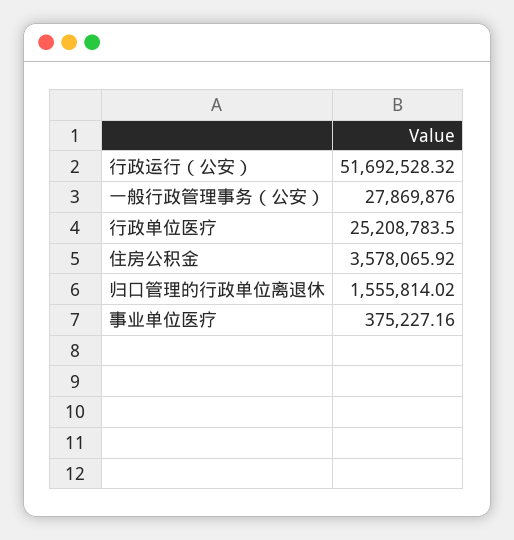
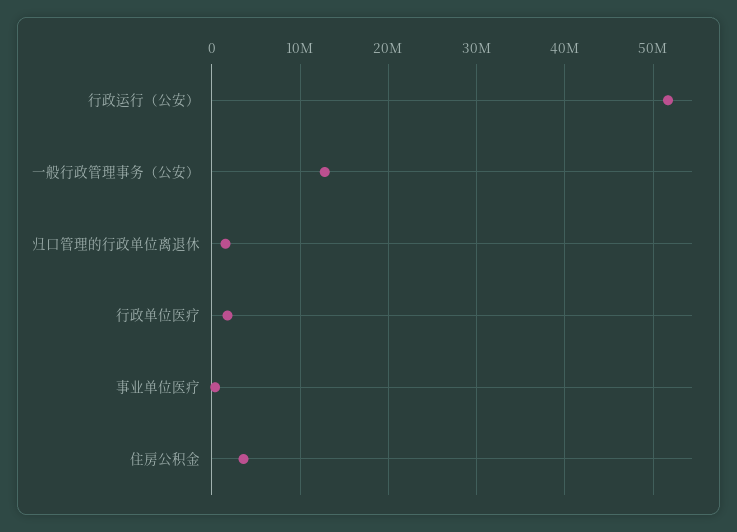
一般行政管理事务（公安）: 27869876 -> 13000000
行政单位医疗: 25208783.5 -> 2000000

